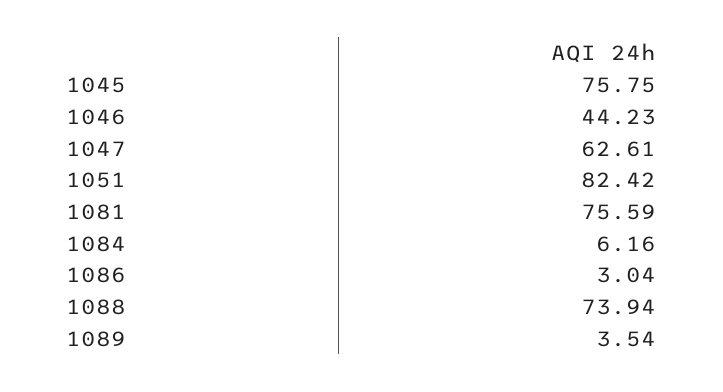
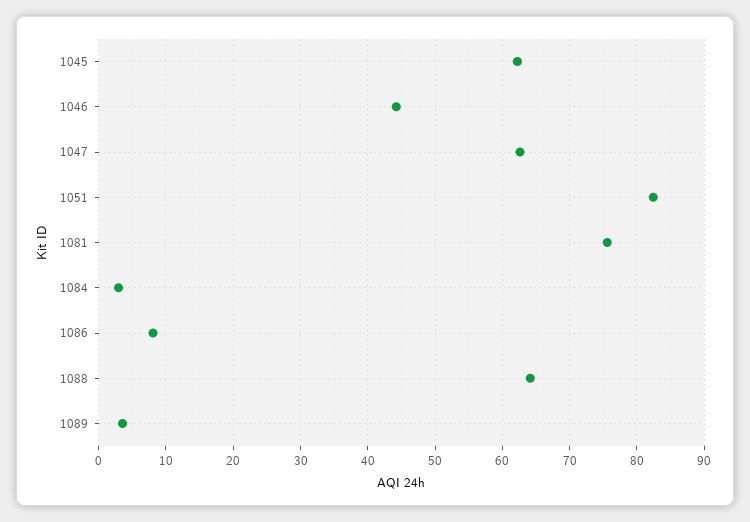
1045: 75.75 -> 62
1084: 6.16 -> 3
1086: 3.04 -> 8
1088: 73.94 -> 64

